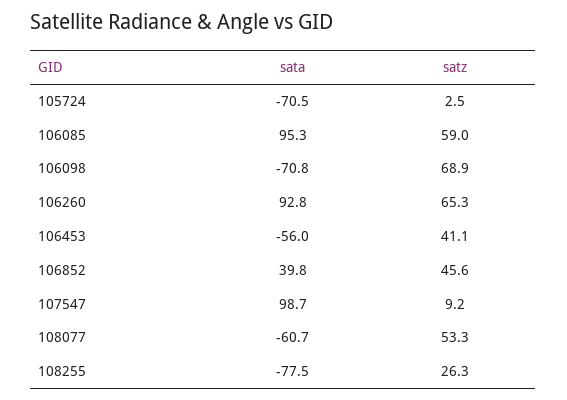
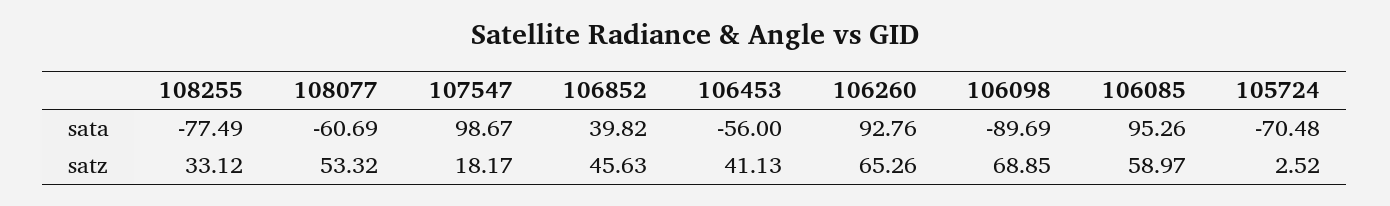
sata, 106098: -70.8 -> -89.69
satz, 107547: 9.2 -> 18.17
satz, 108255: 26.3 -> 33.12

